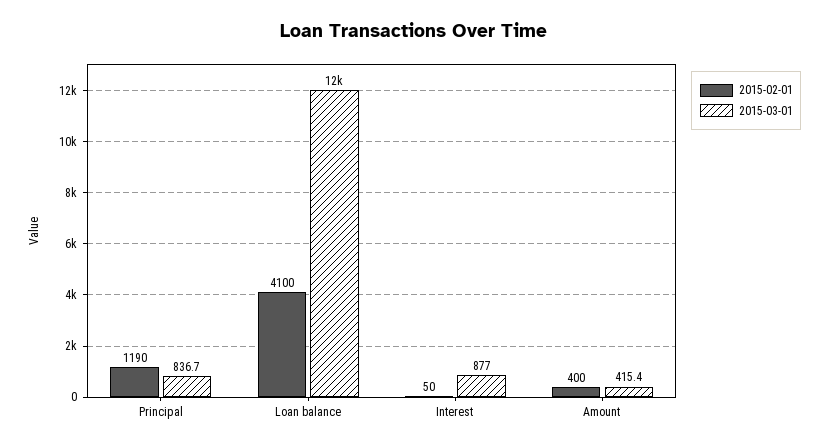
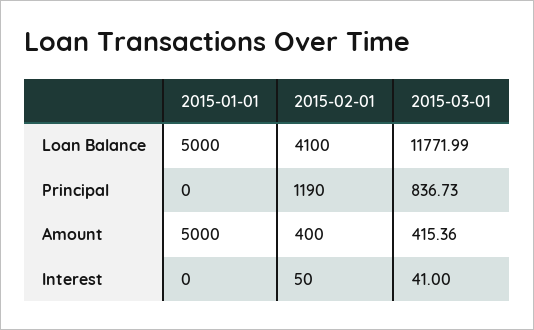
2015-03-01, Interest: 877 -> 41
2015-01-01, Loan balance: none -> 5000
2015-01-01, Principal: none -> 0
2015-01-01, Amount: none -> 5000
2015-01-01, Interest: none -> 0

